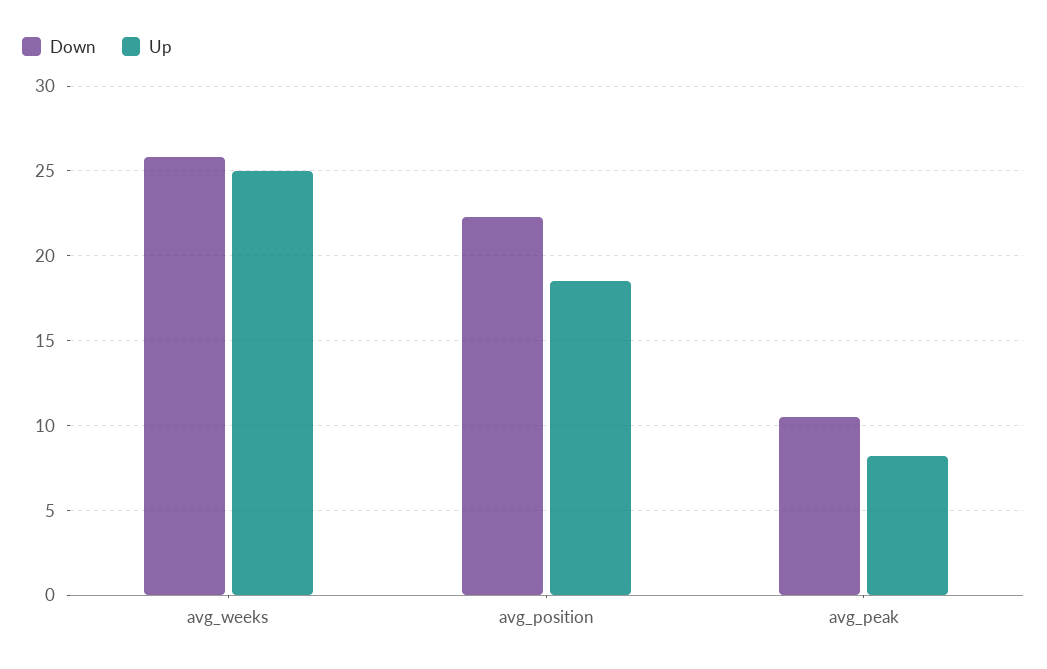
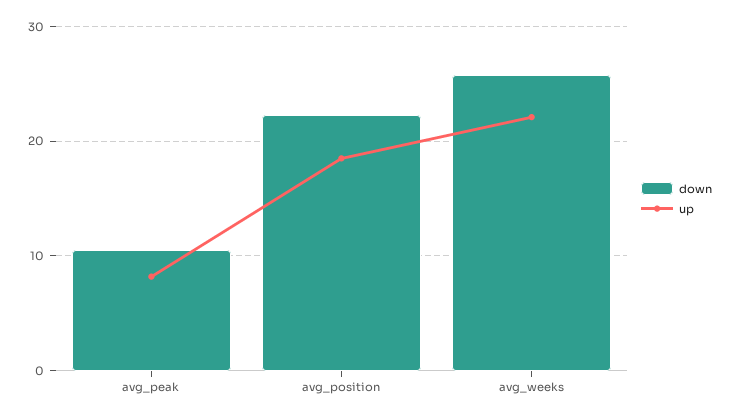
Up, avg_weeks: 25 -> 22

